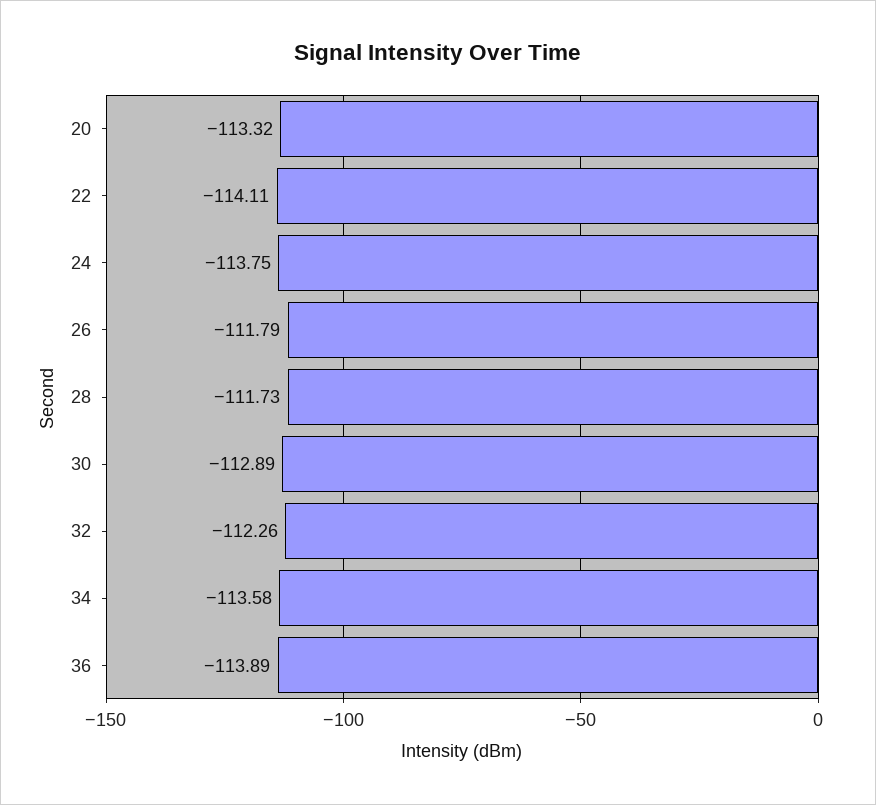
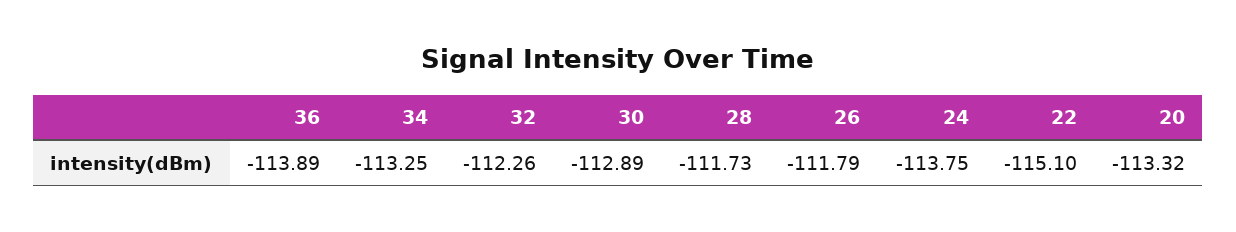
22: -114.11 -> -115.1
34: -113.58 -> -113.25

